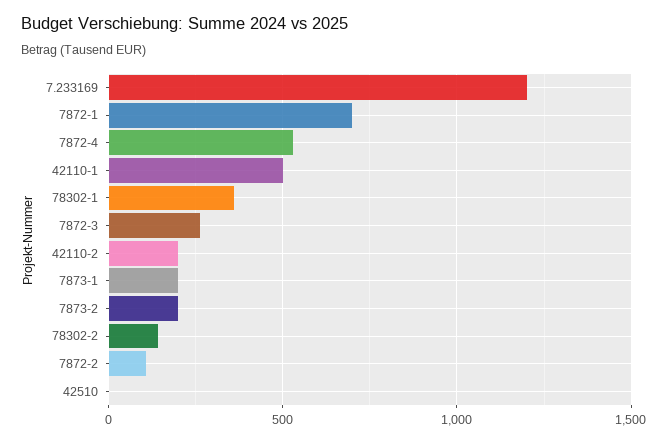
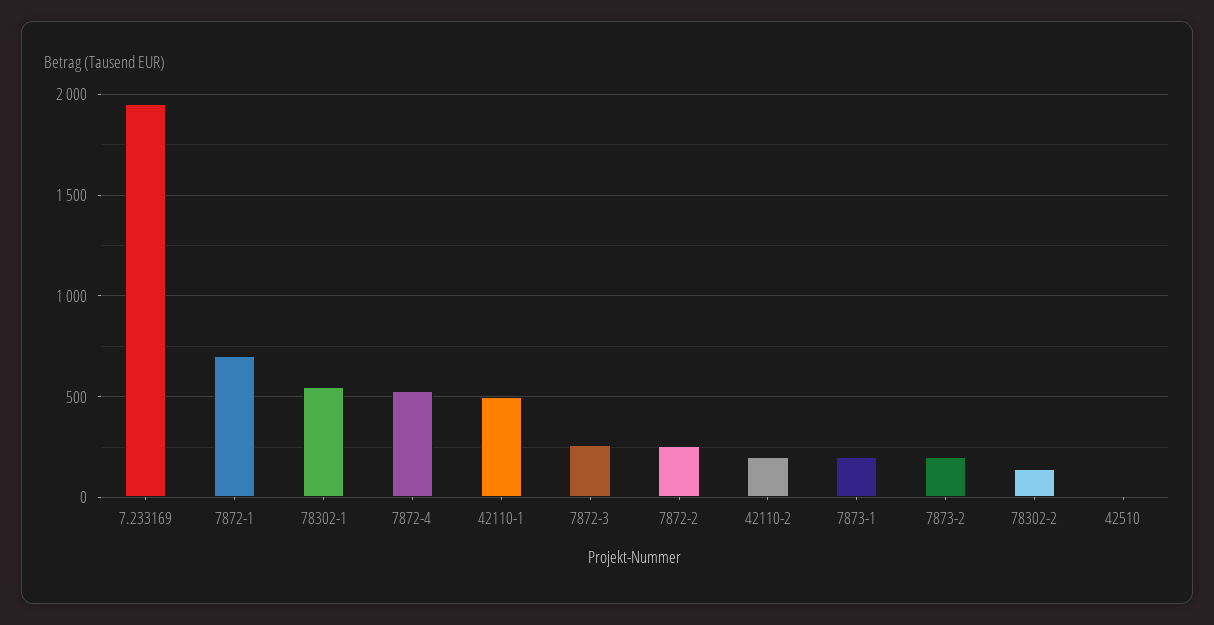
7.233169: 1200 -> 1950
78302-1: 350 -> 550
7872-2: 100 -> 250

